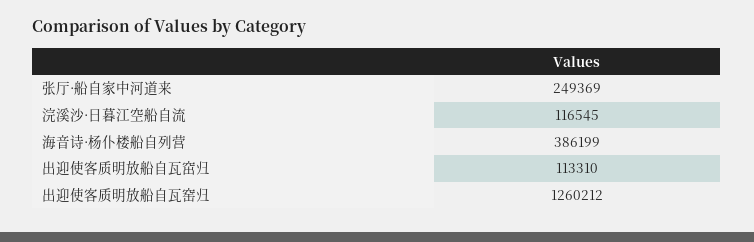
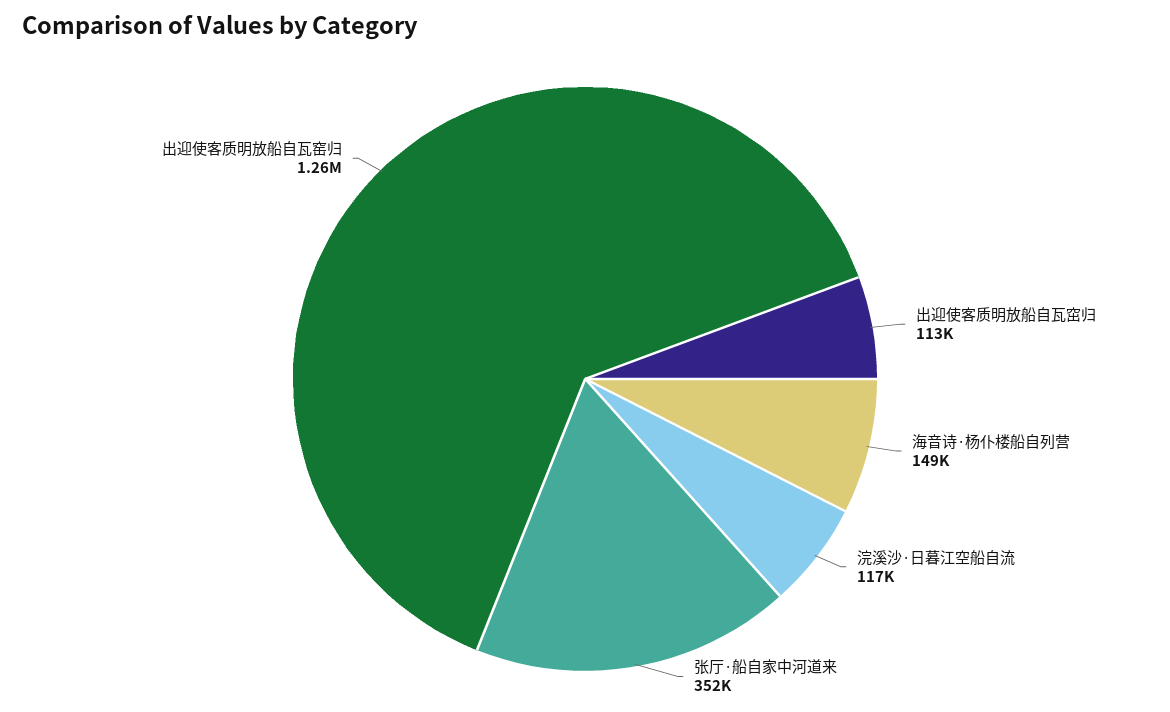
张厅·船自家中河道来: 249369 -> 352000
海音诗·杨仆楼船自列营: 386199 -> 149000

